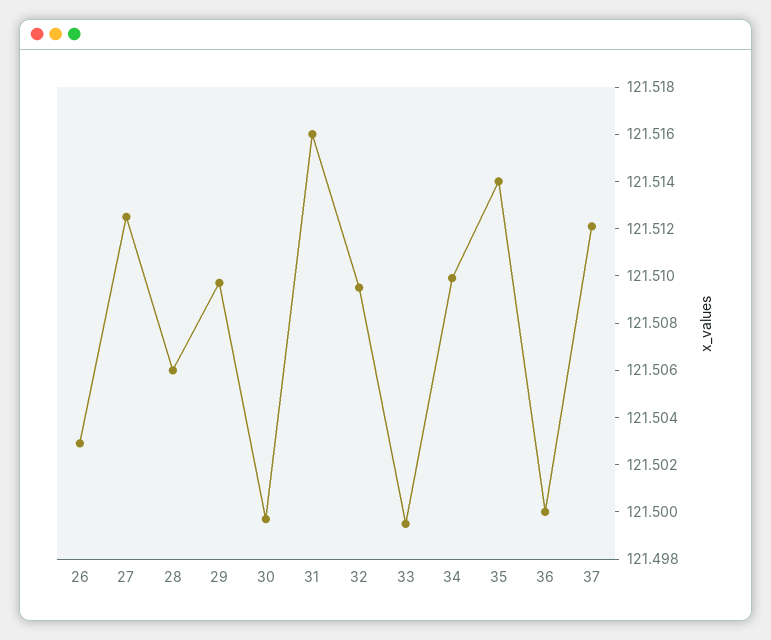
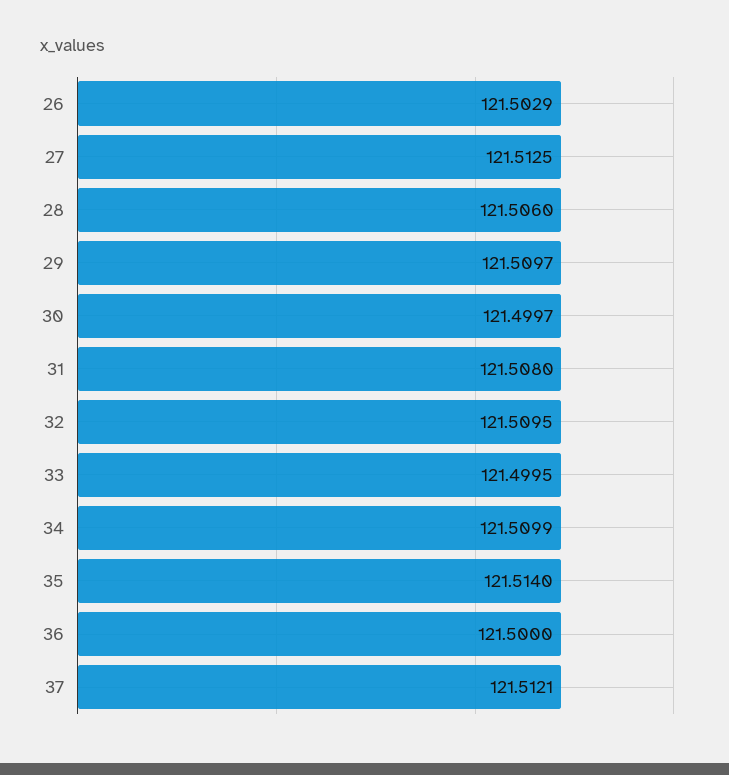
31: 121.516 -> 121.508

